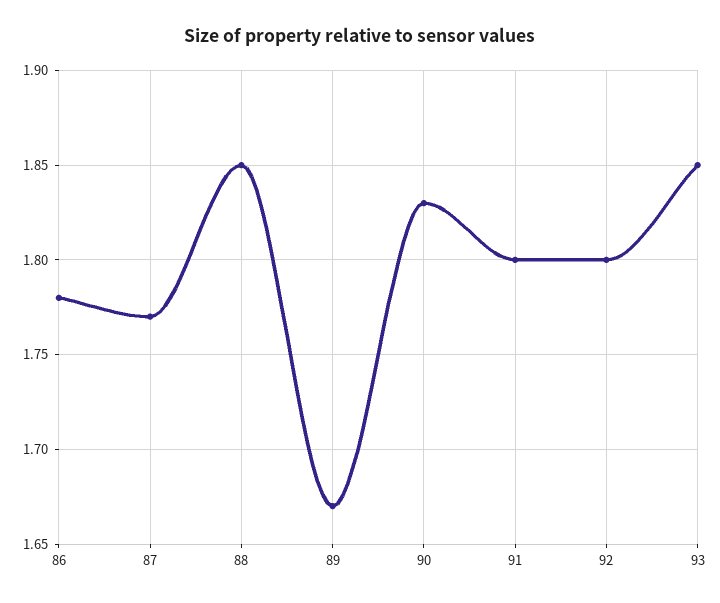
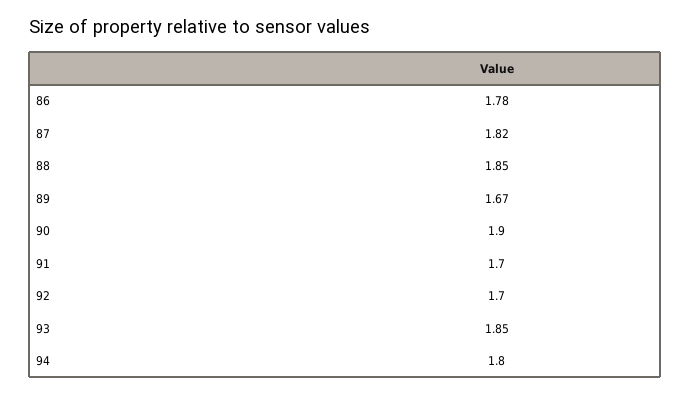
87: 1.77 -> 1.82
90: 1.83 -> 1.9
91: 1.8 -> 1.7
92: 1.8 -> 1.7
94: none -> 1.8

